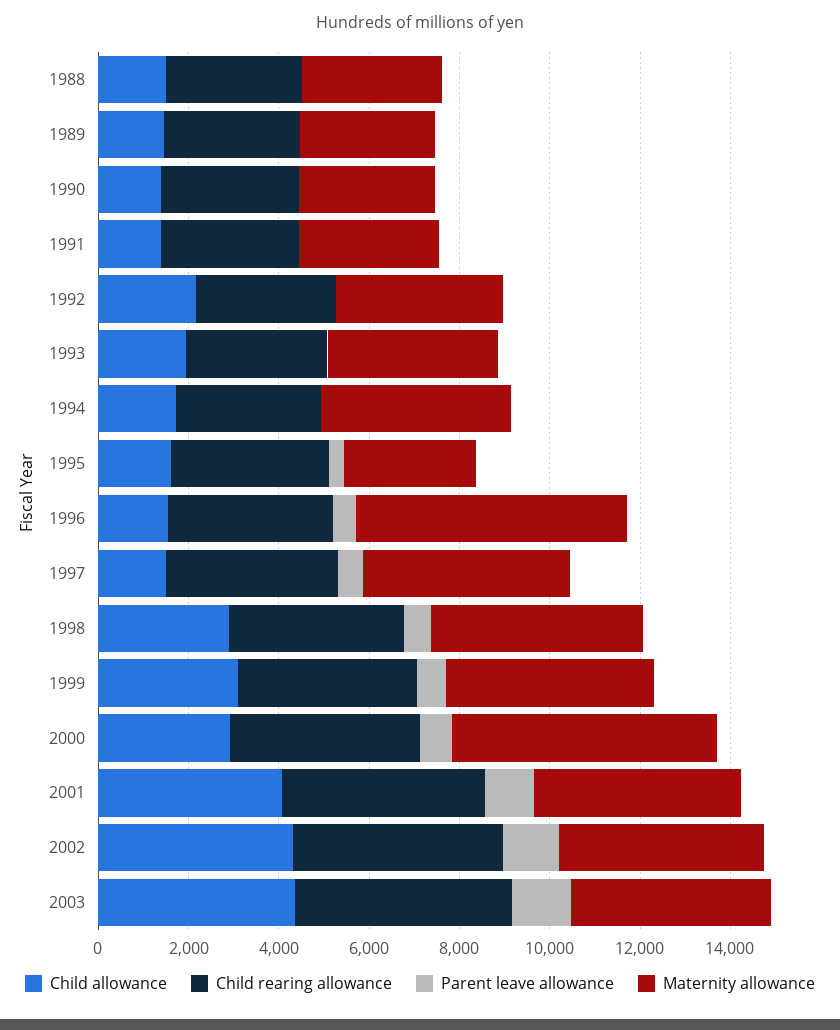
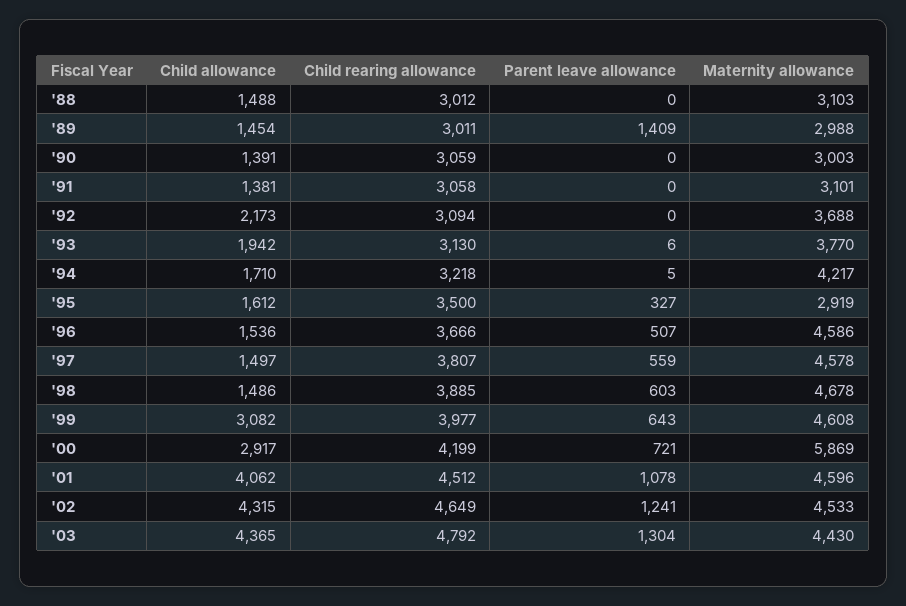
Parent leave allowance, 1989: 0 -> 1409
Maternity allowance, 1996: 6000 -> 4586
Child allowance, 1998: 3000 -> 1486

